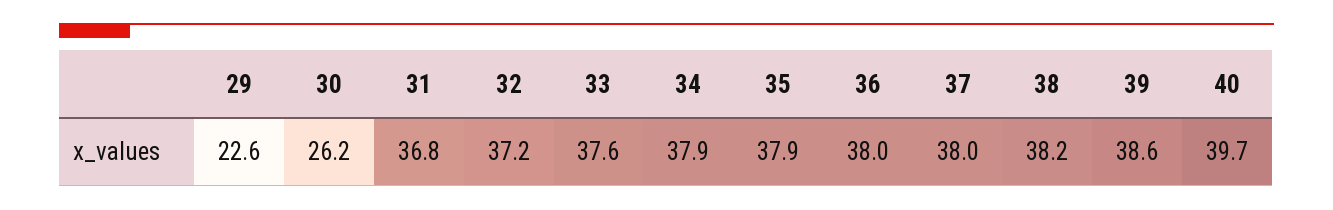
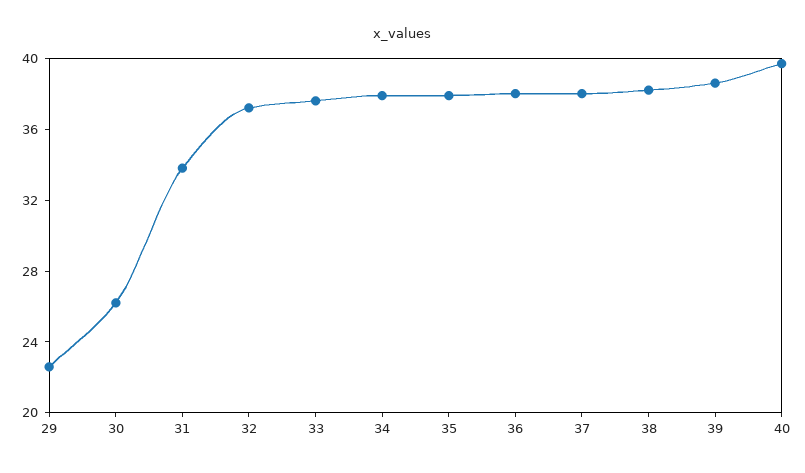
31: 36.8 -> 34

